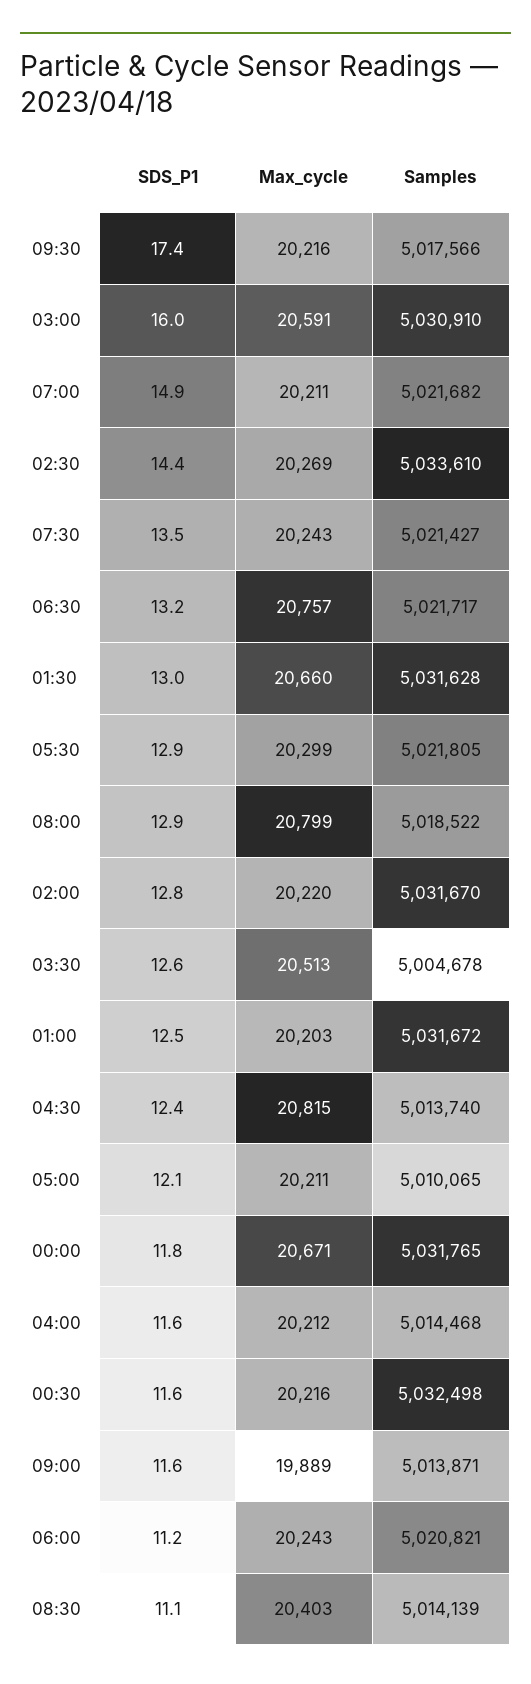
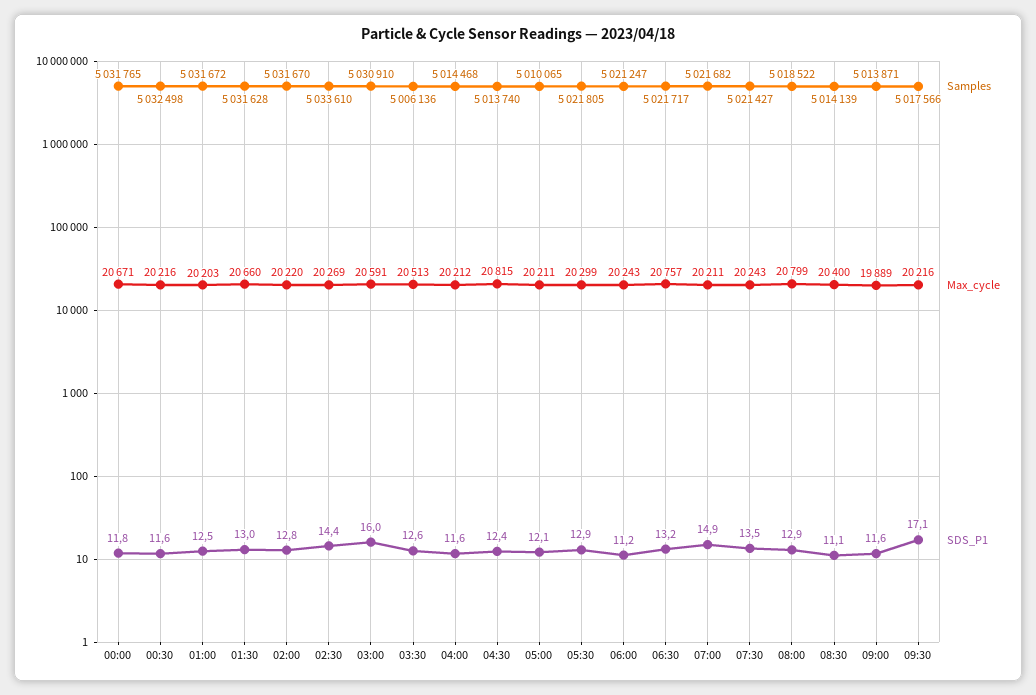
SDS_P1, 09:30: 17.4 -> 17.1
Samples, 03:30: 5004678 -> 5006136
Samples, 06:00: 5020821 -> 5021247
Max_cycle, 08:30: 20403 -> 20400

